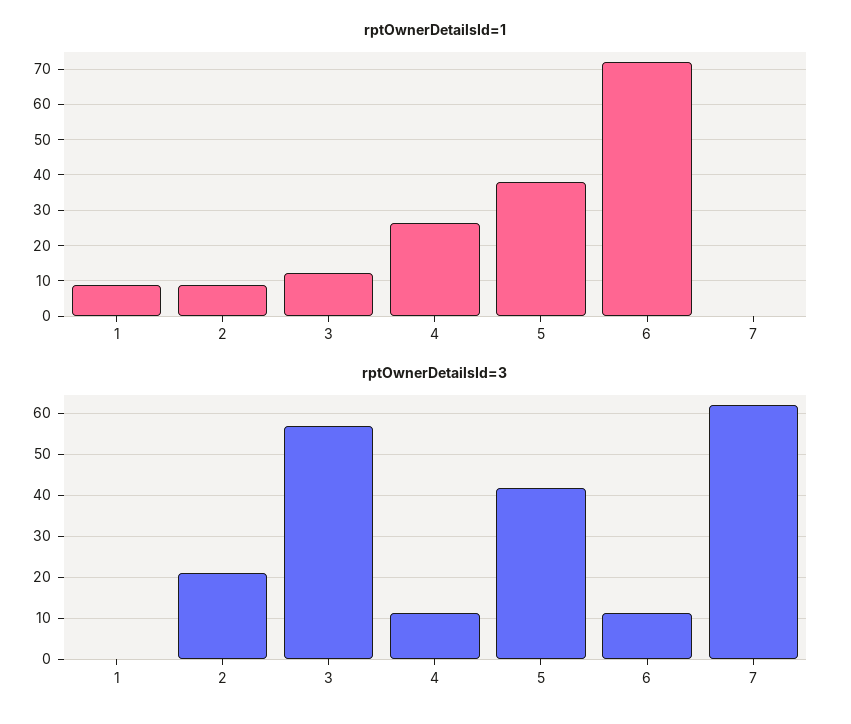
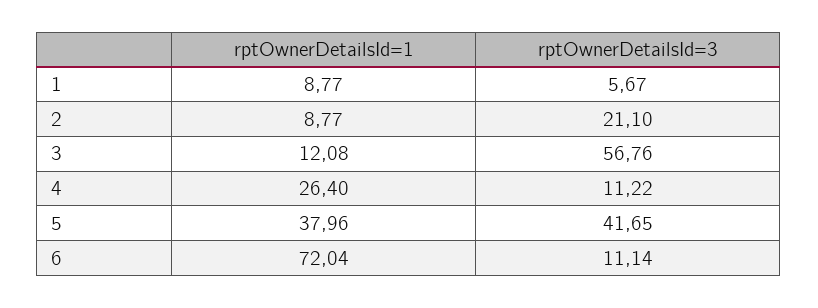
rptOwnerDetailsId=1, 7: 0 -> none
rptOwnerDetailsId=3, 1: 0 -> 5.67
rptOwnerDetailsId=3, 7: 62 -> none

